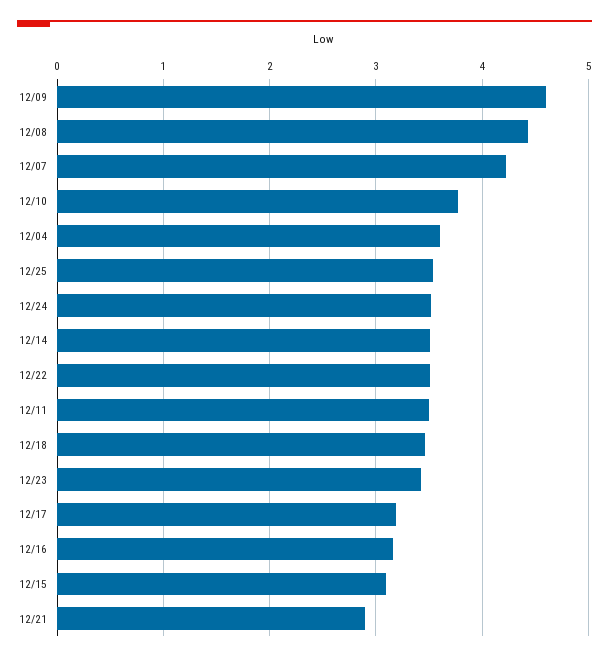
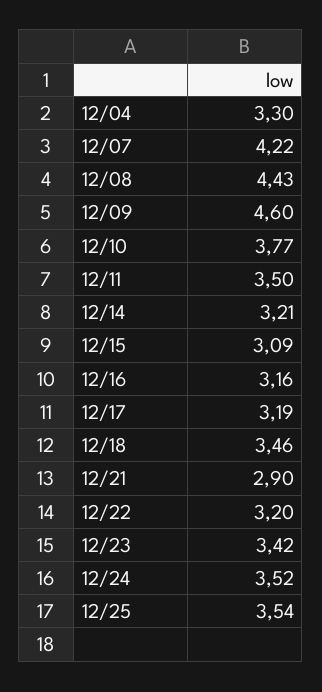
12/04: 3.6 -> 3.3
12/14: 3.5 -> 3.21
12/22: 3.5 -> 3.2

